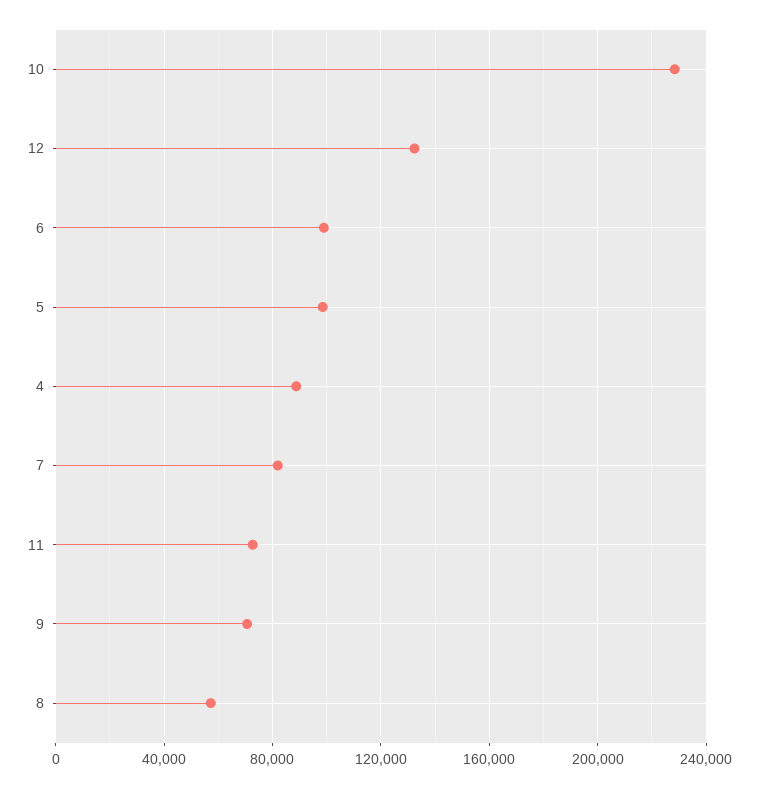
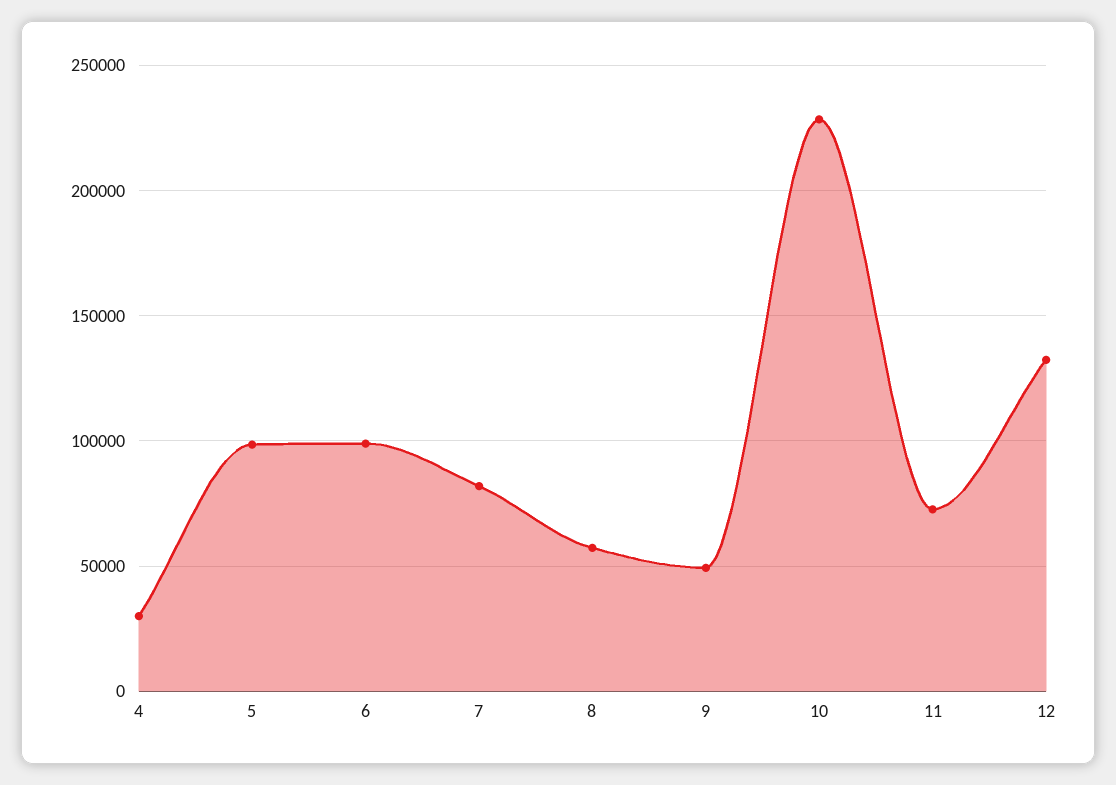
4: 90000 -> 30000
9: 70000 -> 50000

